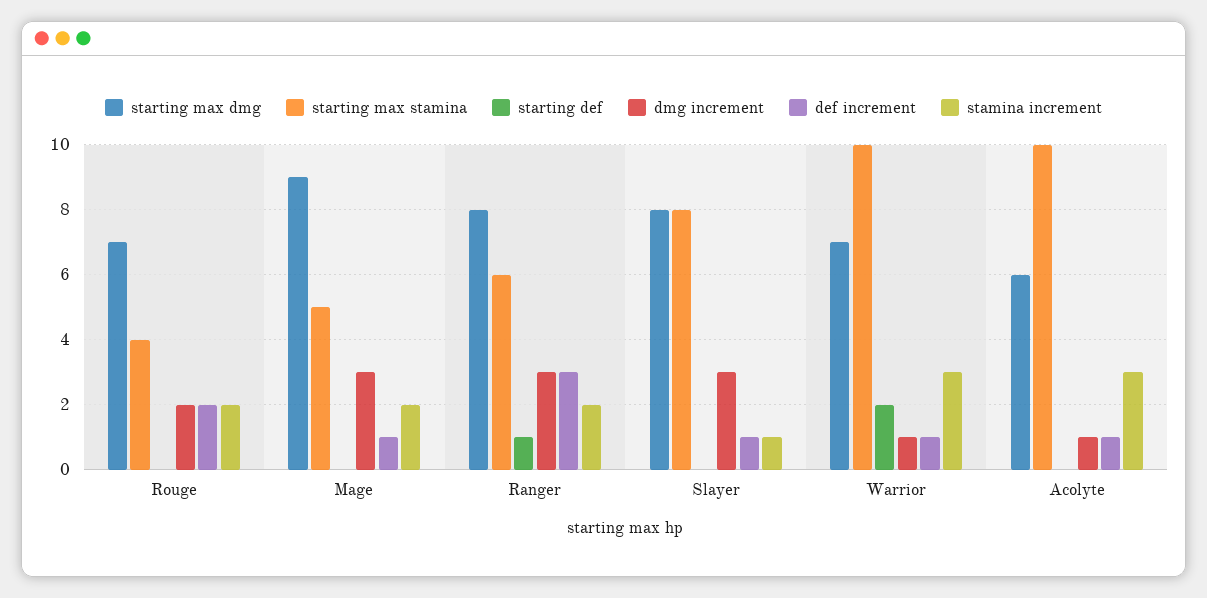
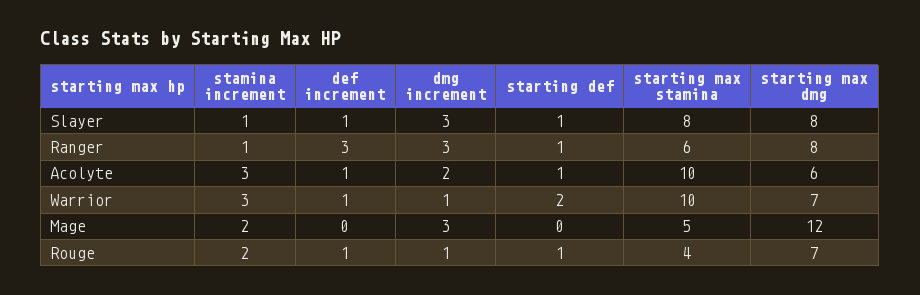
starting def, Rouge: 0 -> 1
dmg increment, Rouge: 2 -> 1
def increment, Rouge: 2 -> 1
starting max dmg, Mage: 9 -> 12
def increment, Mage: 1 -> 0
stamina increment, Ranger: 2 -> 1
starting def, Slayer: 0 -> 1
starting def, Acolyte: 0 -> 1
dmg increment, Acolyte: 1 -> 2

